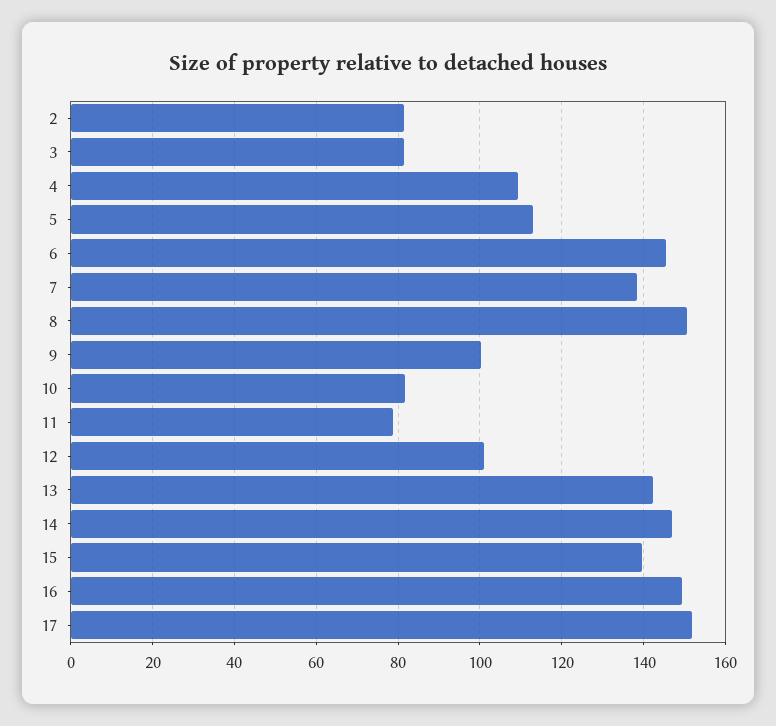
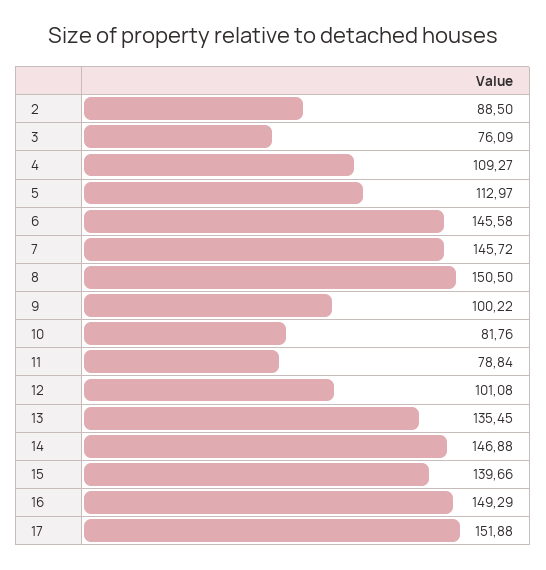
2: 82 -> 88.5
3: 82 -> 76.09
7: 138 -> 145.72
13: 142 -> 135.45

